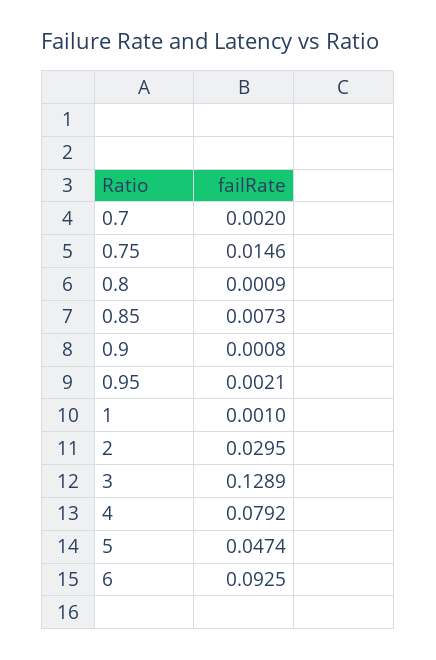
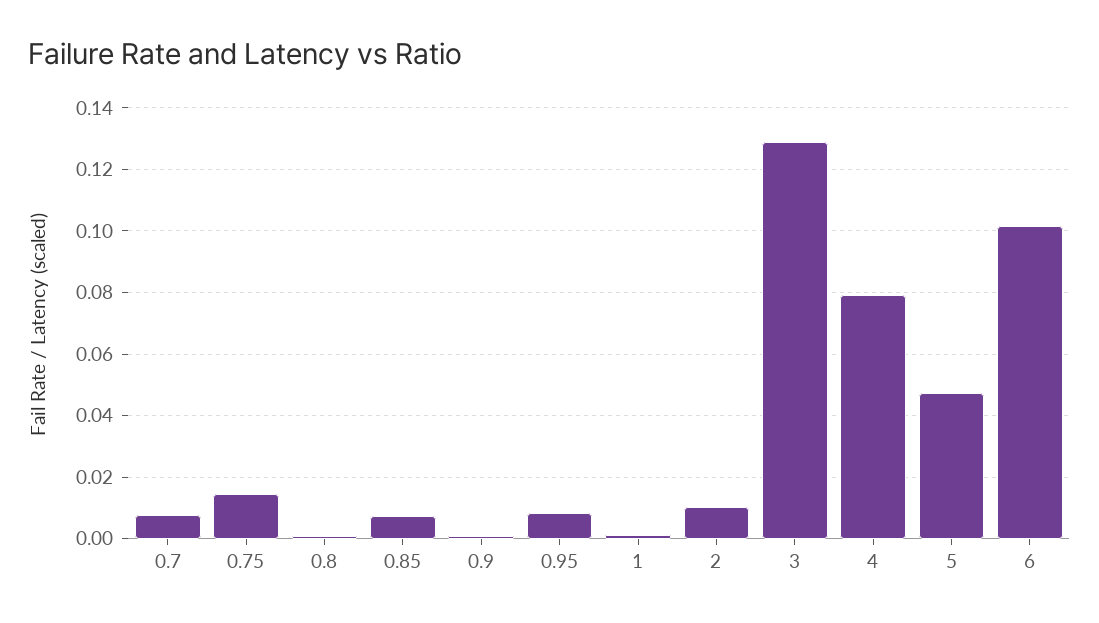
0.7: 0.002 -> 0.008
0.95: 0.0021 -> 0.008
2: 0.0295 -> 0.01
6: 0.0925 -> 0.102

